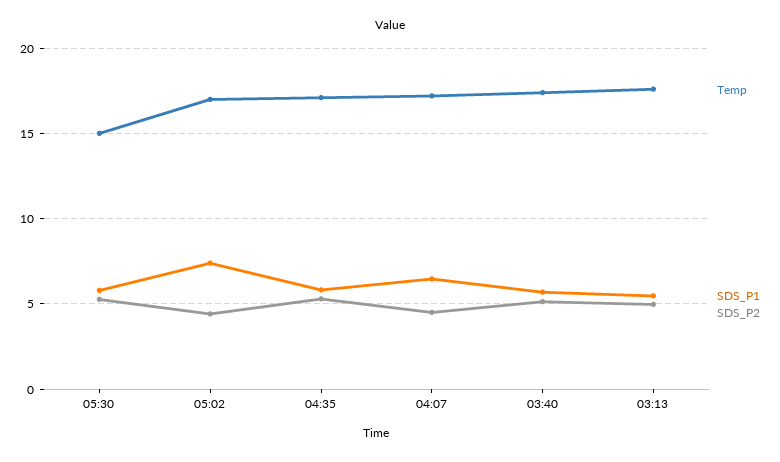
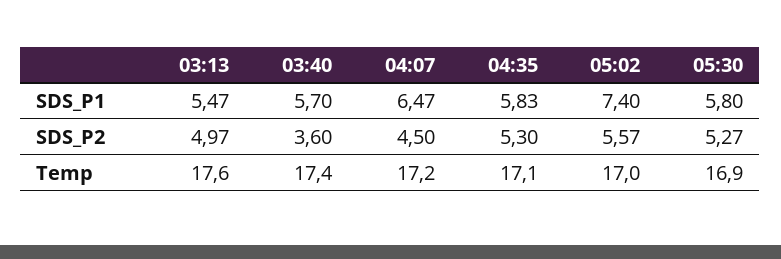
Temp, 05:30: 15 -> 16.9
SDS_P2, 05:02: 4.5 -> 5.57
SDS_P2, 03:40: 5 -> 3.6

